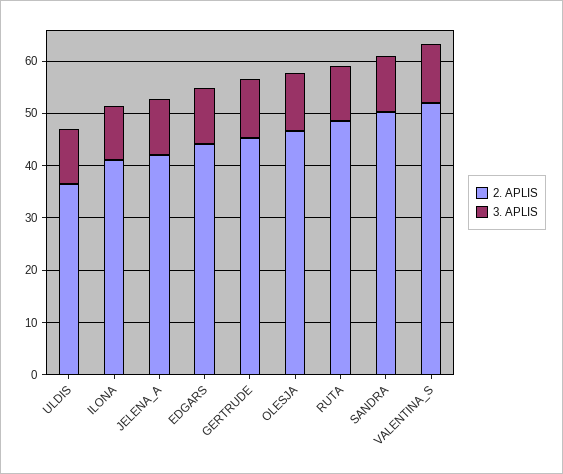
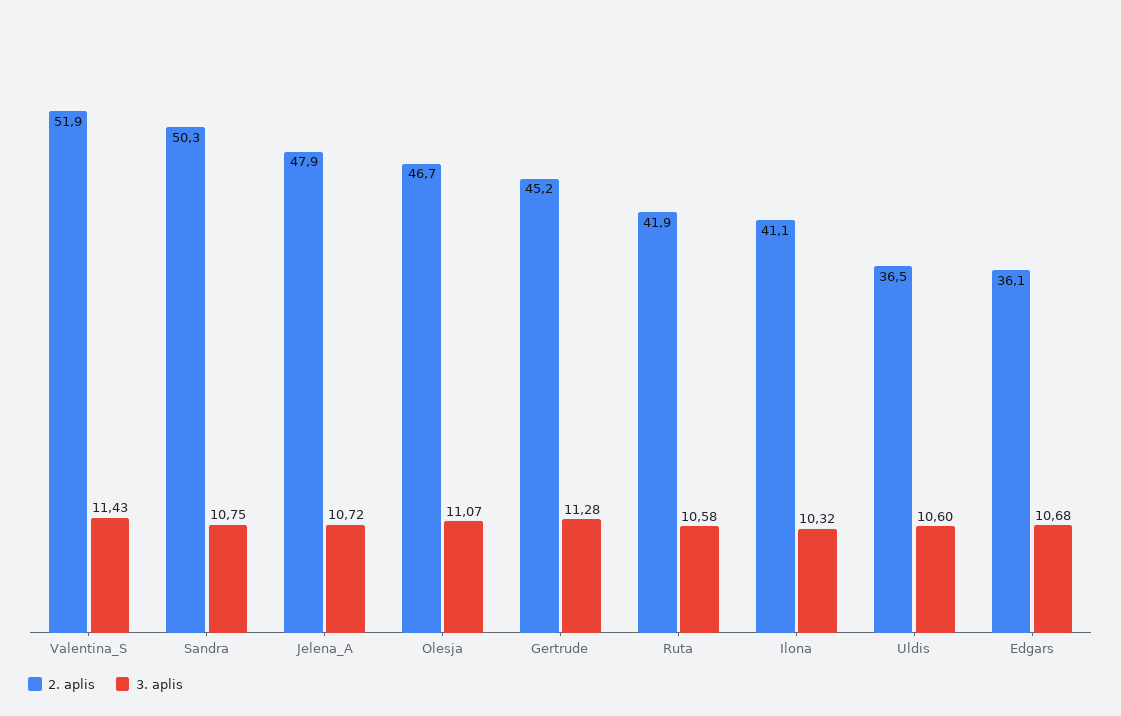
2. APLIS, JELENA_A: 42 -> 47.9
2. APLIS, EDGARS: 44 -> 36.1
2. APLIS, RUTA: 48 -> 41.9

